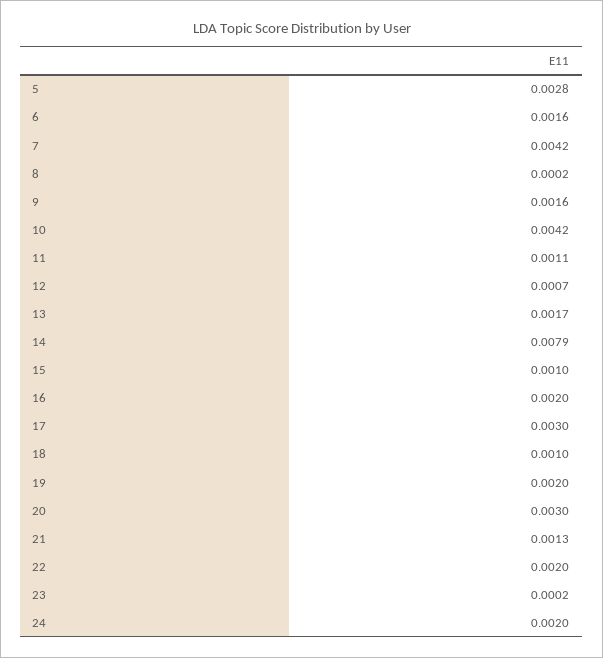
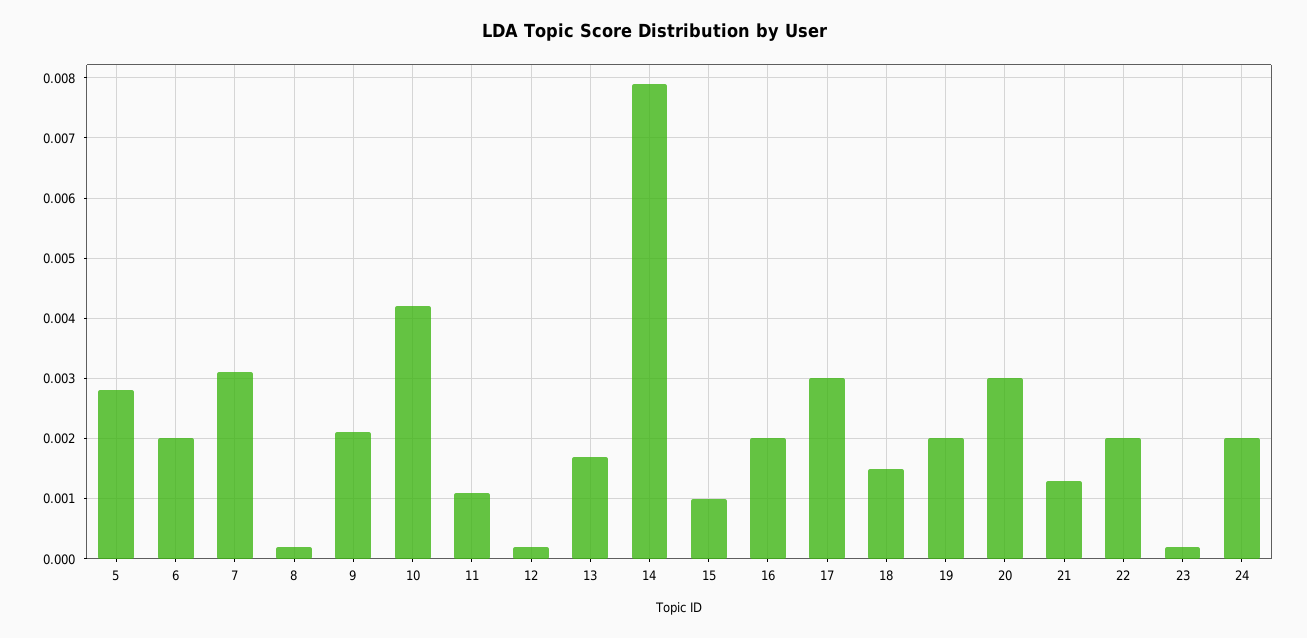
6: 0.0016 -> 0.002
7: 0.0042 -> 0.0031
9: 0.0016 -> 0.0021
12: 0.0007 -> 0.0002
18: 0.001 -> 0.0015

